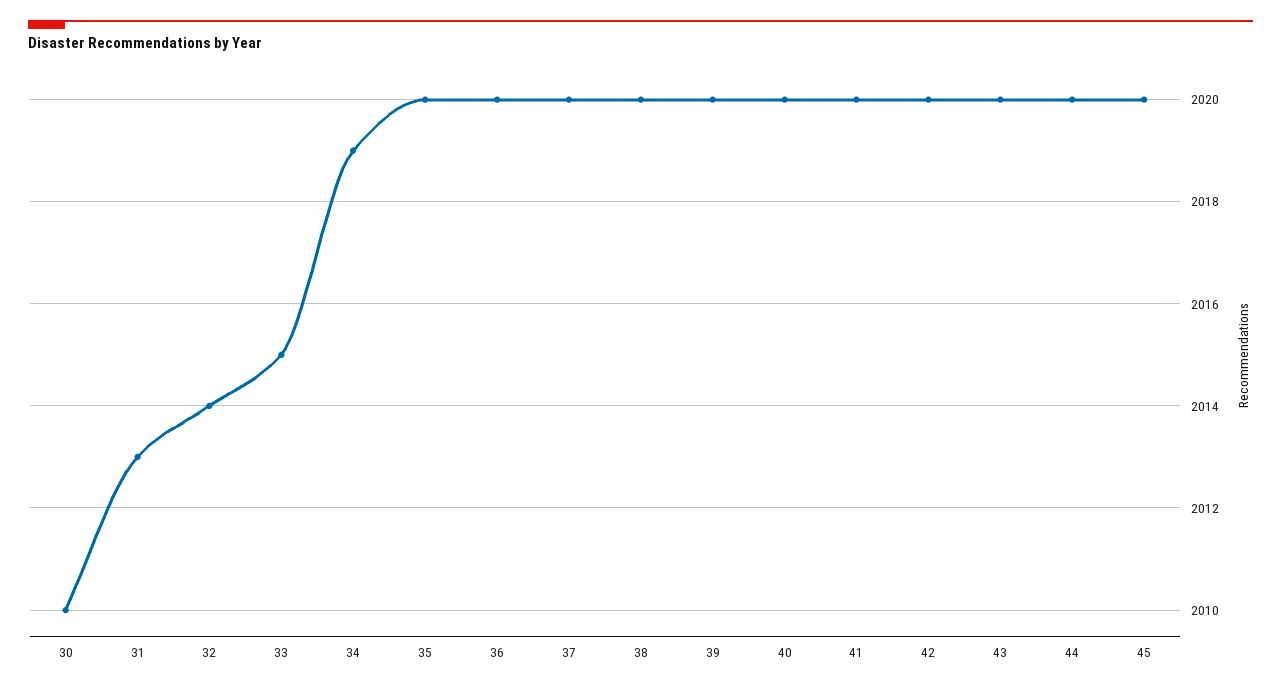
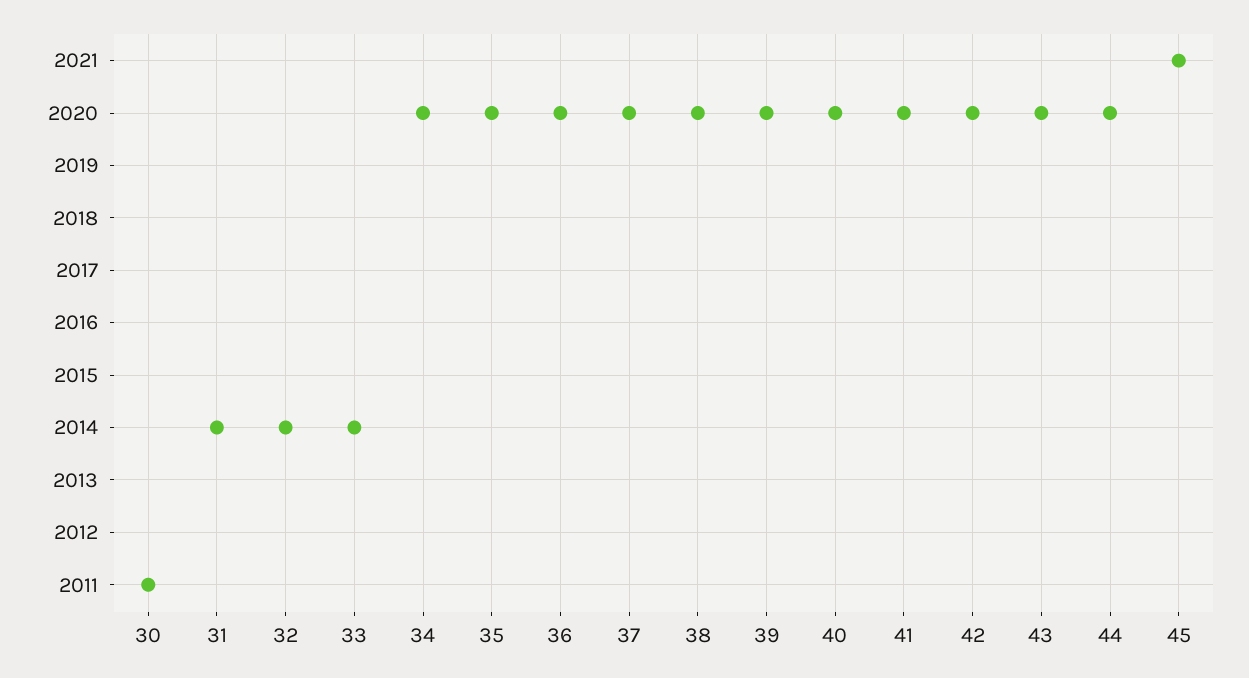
30: 2010 -> 2011
31: 2013 -> 2014
33: 2015 -> 2014
34: 2019 -> 2020
45: 2020 -> 2021

